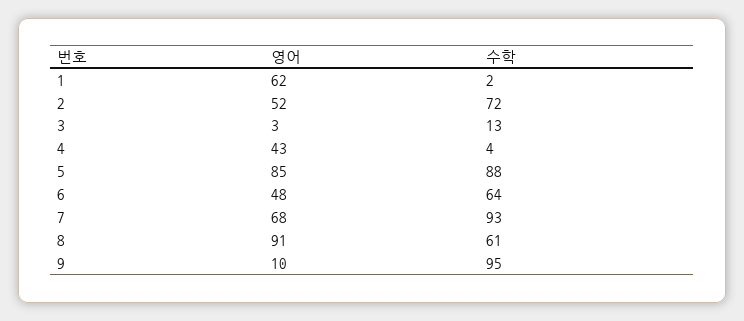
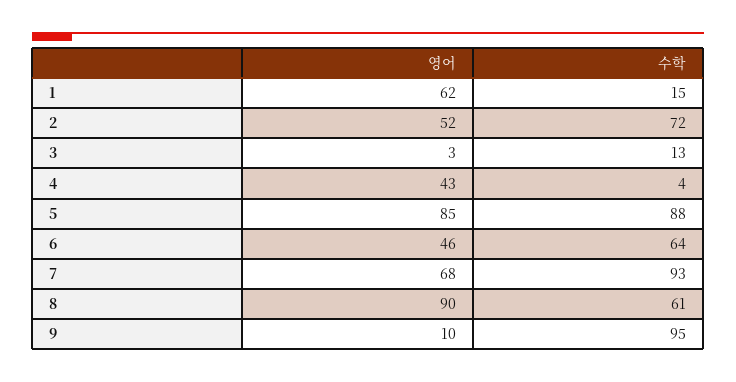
수학, 1: 2 -> 15
영어, 6: 48 -> 46
영어, 8: 91 -> 90

